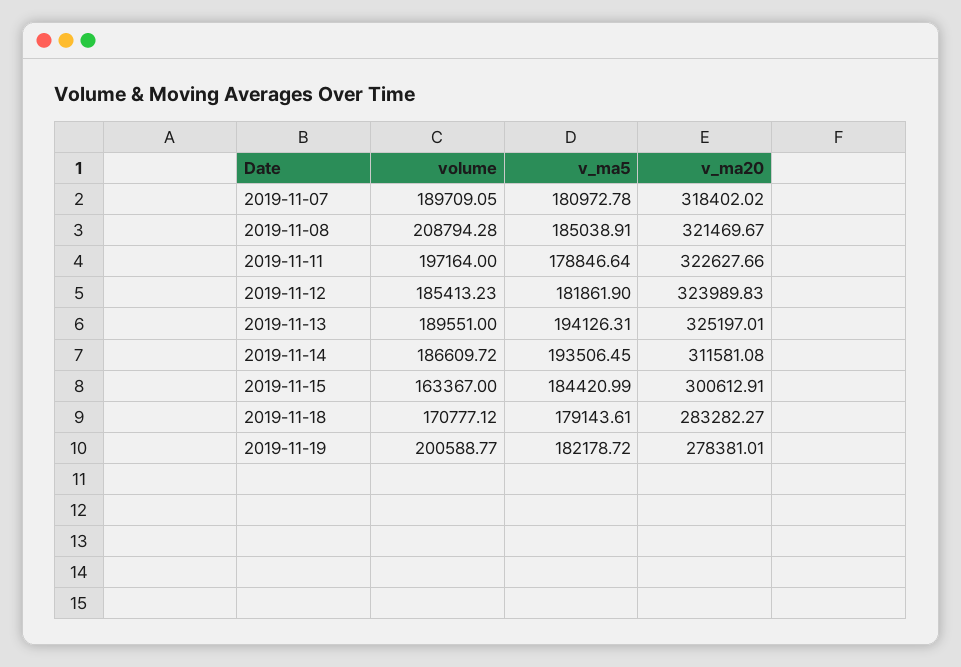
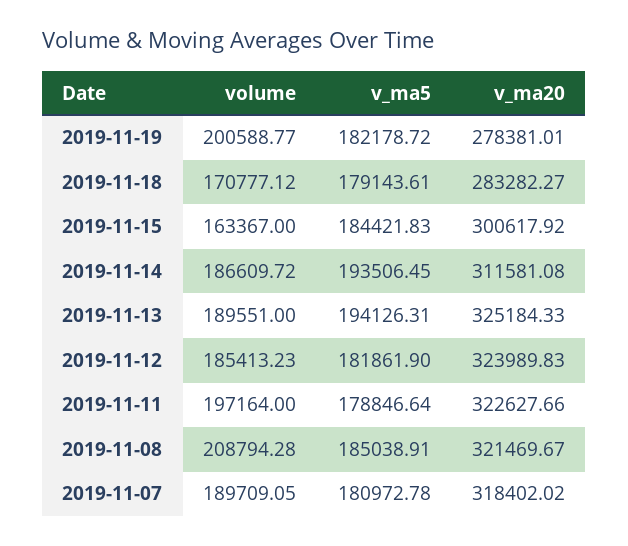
v_ma20, 2019-11-13: 325197.01 -> 325184.33
v_ma5, 2019-11-15: 184420.99 -> 184421.83
v_ma20, 2019-11-15: 300612.91 -> 300617.92

